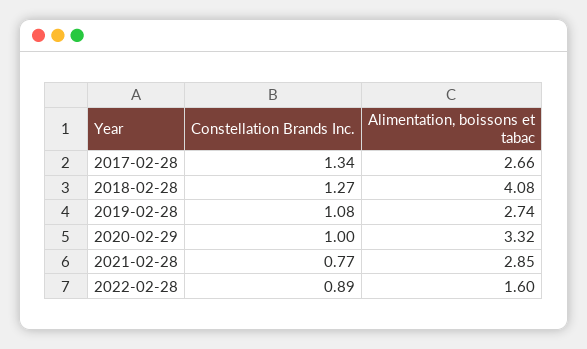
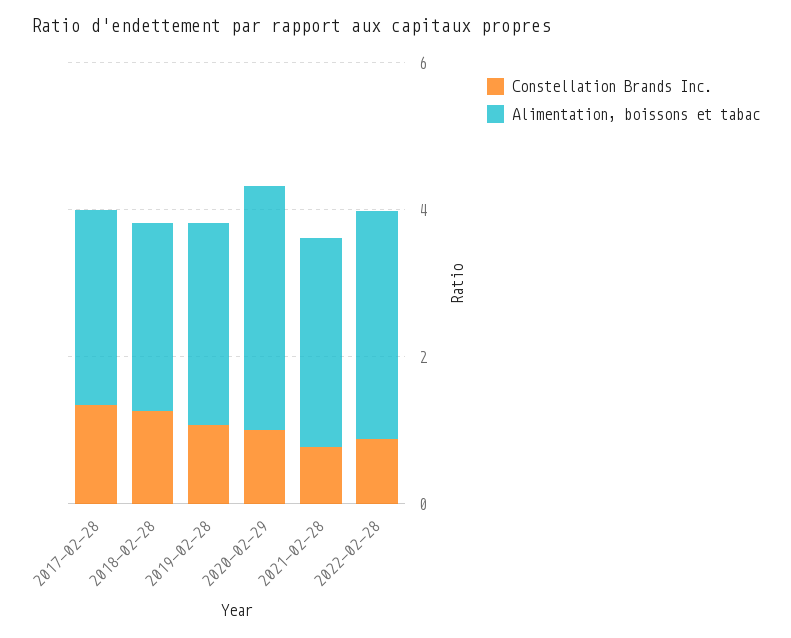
Alimentation, boissons et tabac, 2018-02-28: 4.08 -> 2.5
Alimentation, boissons et tabac, 2022-02-28: 1.6 -> 3

